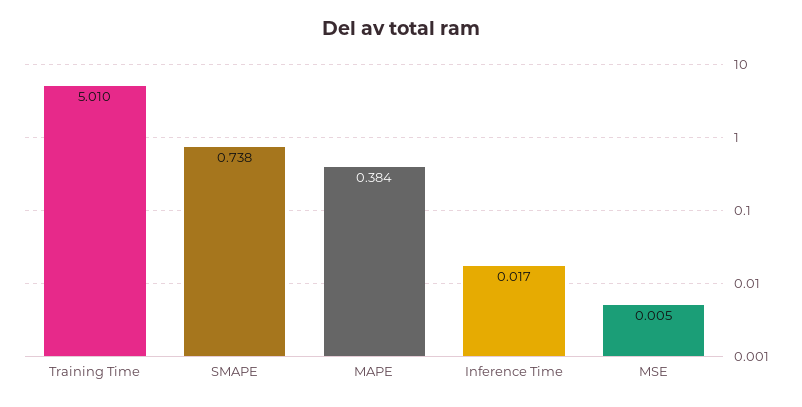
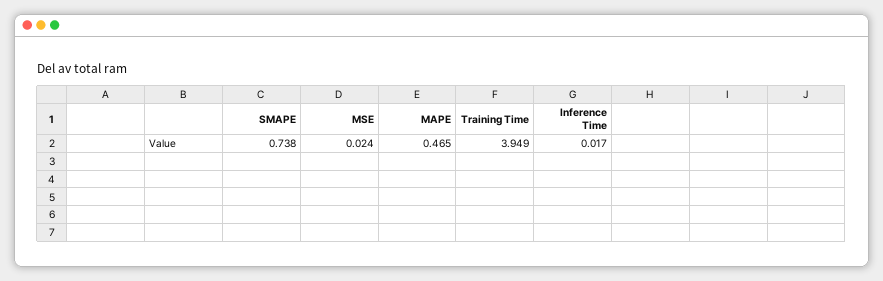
Training Time: 5.01 -> 3.949
MAPE: 0.384 -> 0.465
MSE: 0.005 -> 0.024

